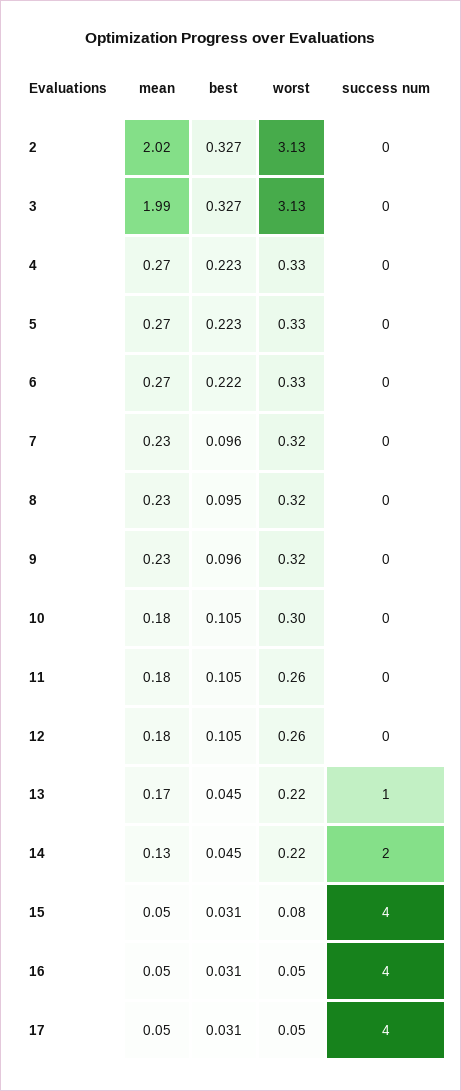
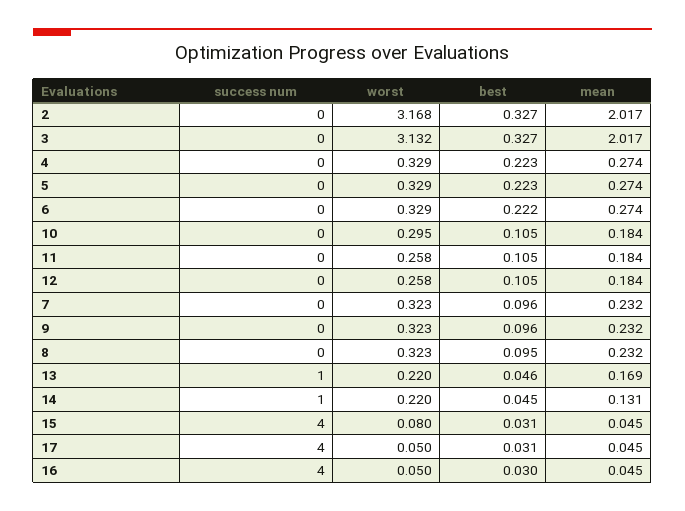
worst, 2: 3.13 -> 3.168
mean, 3: 1.99 -> 2.017
best, 13: 0.045 -> 0.046
success num, 14: 2 -> 1
best, 16: 0.031 -> 0.03

